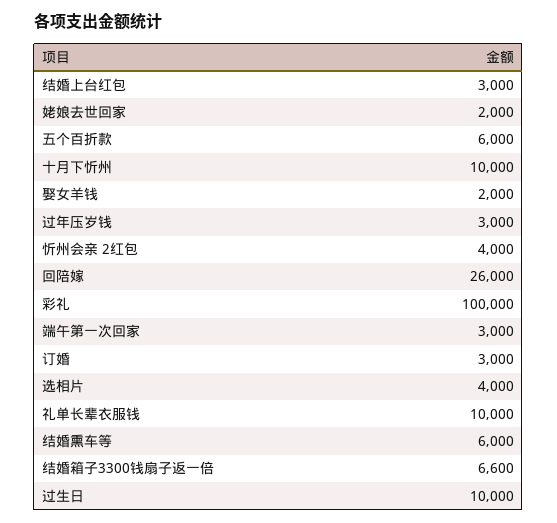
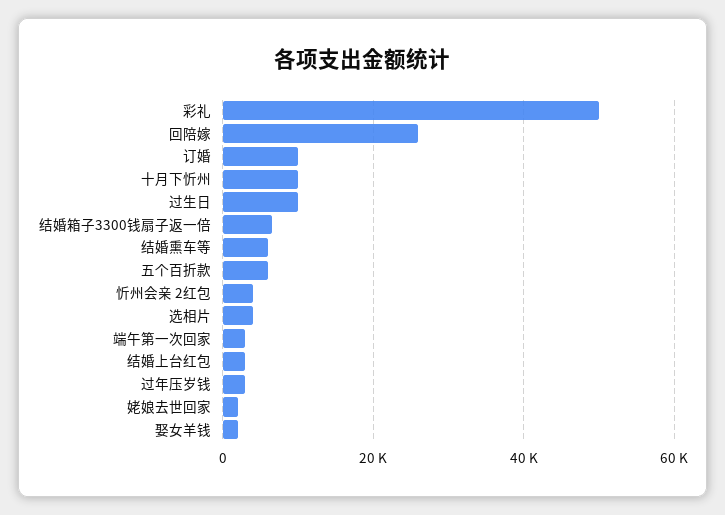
彩礼: 100000 -> 50000
订婚: 3000 -> 10000
礼单长辈衣服钱: 10000 -> none

